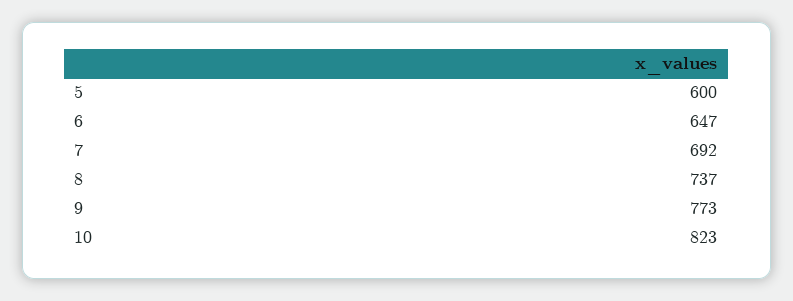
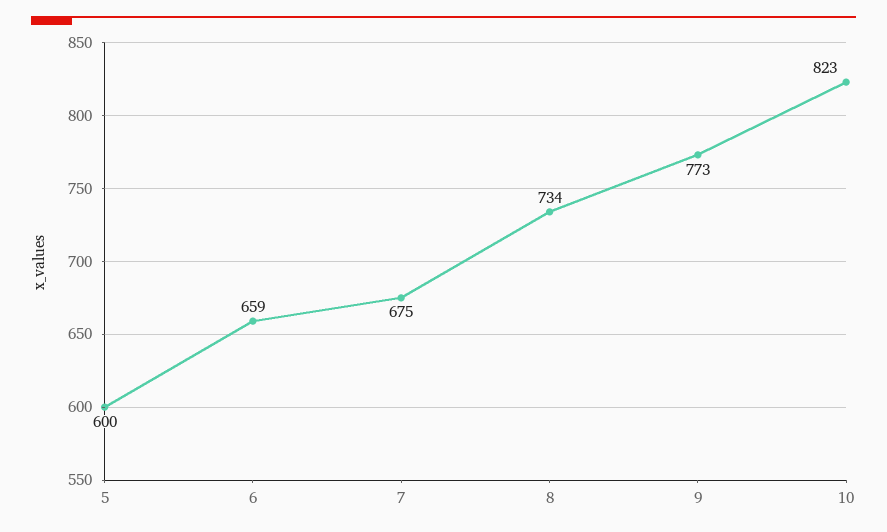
6: 647 -> 659
7: 692 -> 675
8: 737 -> 734

